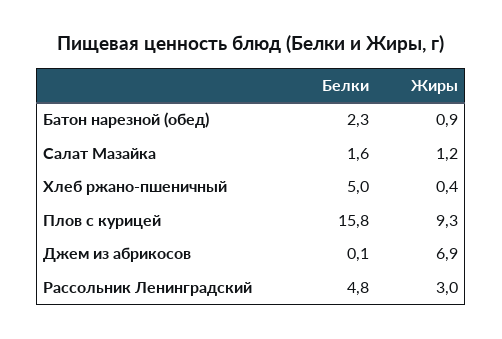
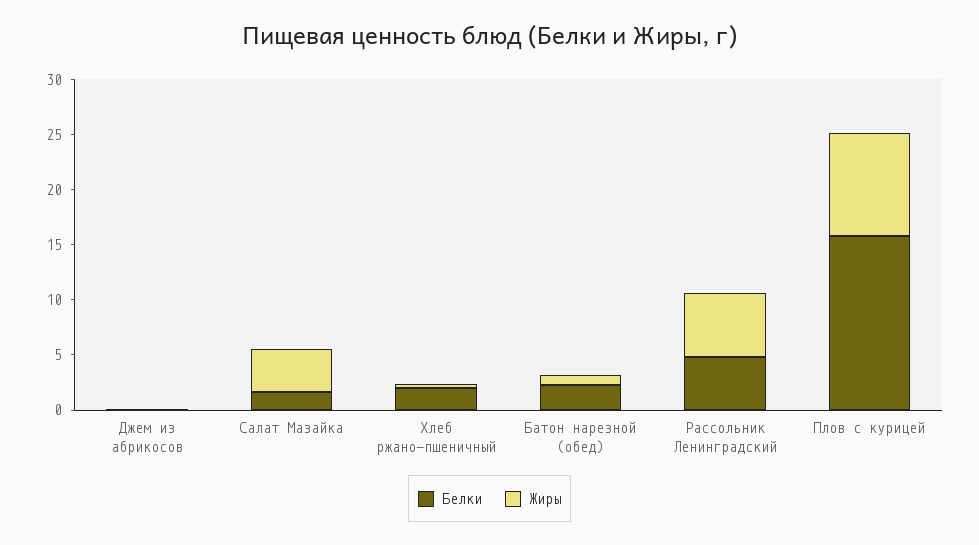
Жиры, Салат Мазайка: 1.2 -> 4
Белки, Хлеб ржано-пшеничный: 5 -> 2
Жиры, Джем из абрикосов: 6.9 -> 0
Жиры, Рассольник Ленинградский: 3 -> 6

